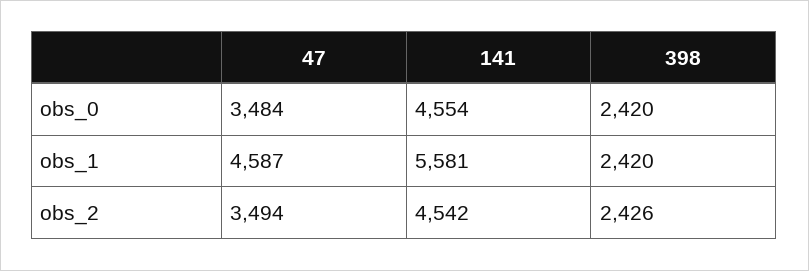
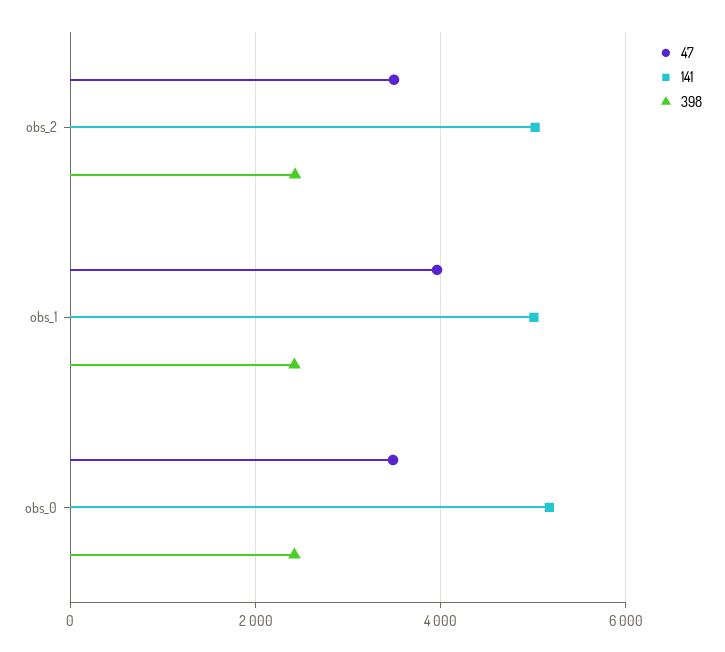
141, obs_0: 4554 -> 5200
47, obs_1: 4587 -> 4000
141, obs_1: 5581 -> 5000
141, obs_2: 4542 -> 5000

